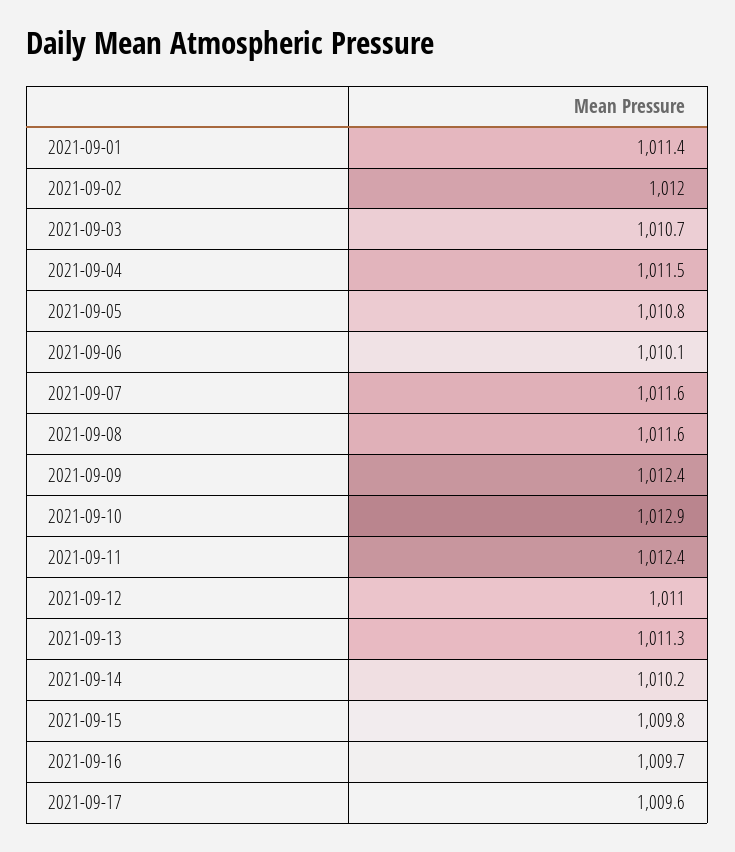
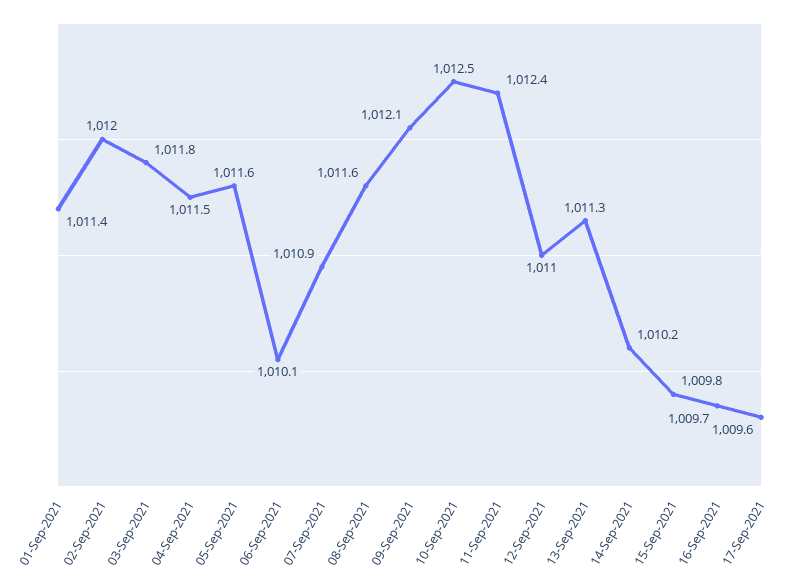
2021-09-03: 1010.7 -> 1011.8
2021-09-05: 1010.8 -> 1011.6
2021-09-07: 1011.6 -> 1010.9
2021-09-09: 1012.4 -> 1012.1
2021-09-10: 1012.9 -> 1012.5

